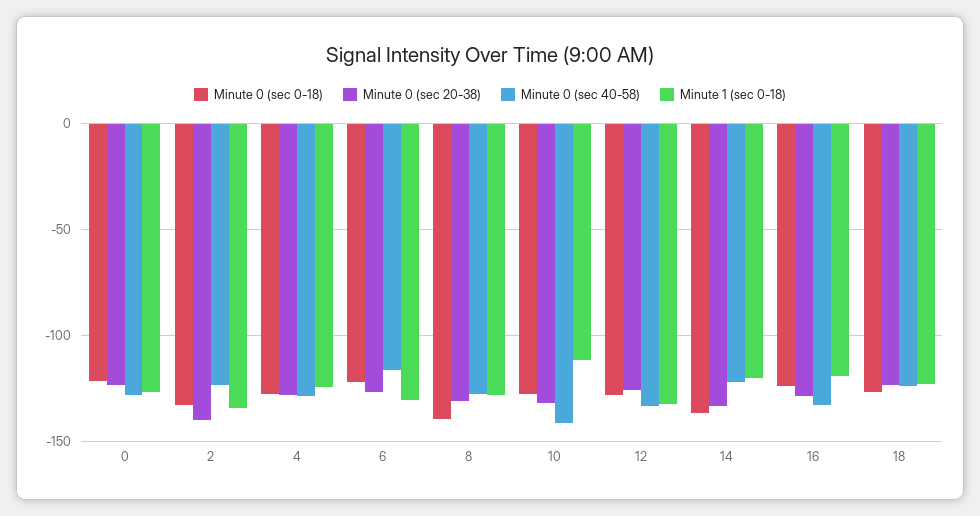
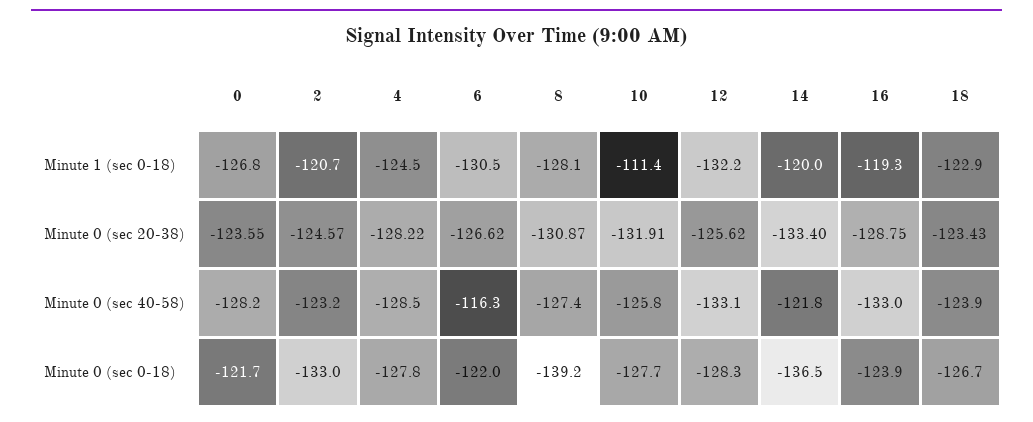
Minute 0 (sec 20-38), 2: -140 -> -124.57
Minute 1 (sec 0-18), 2: -135 -> -120.7
Minute 0 (sec 40-58), 10: -140 -> -125.8

